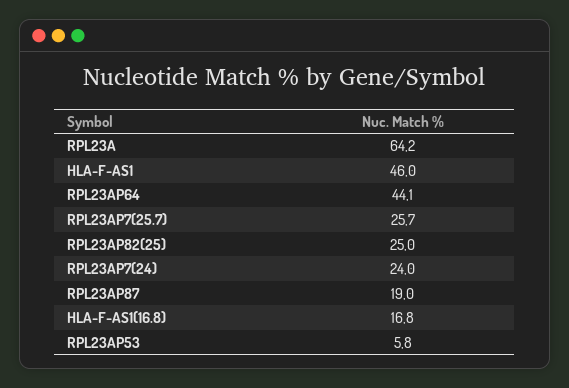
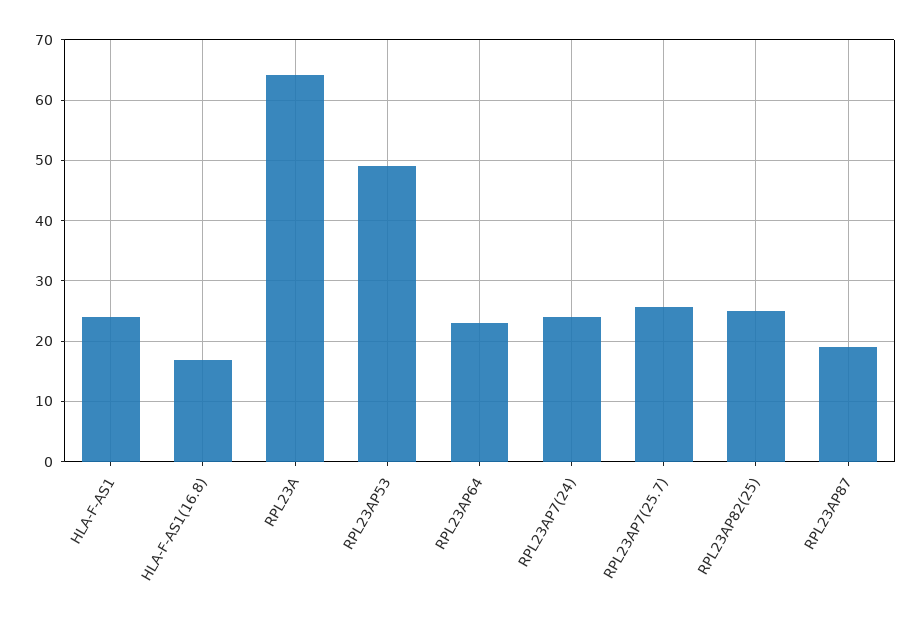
HLA-F-AS1: 46 -> 24
RPL23AP64: 44.1 -> 23
RPL23AP53: 5.8 -> 49

